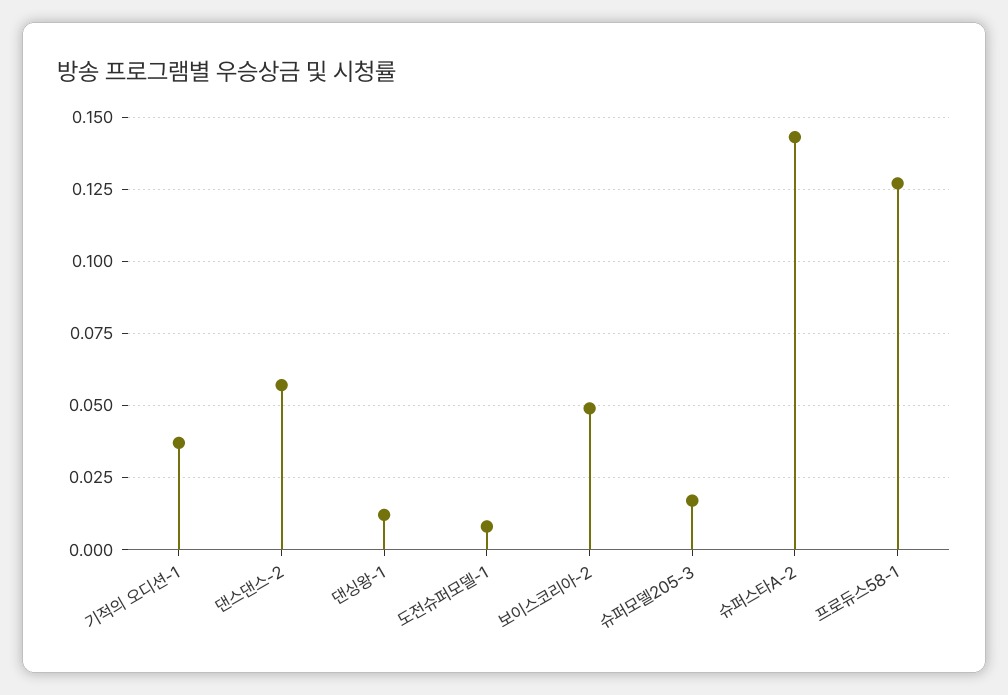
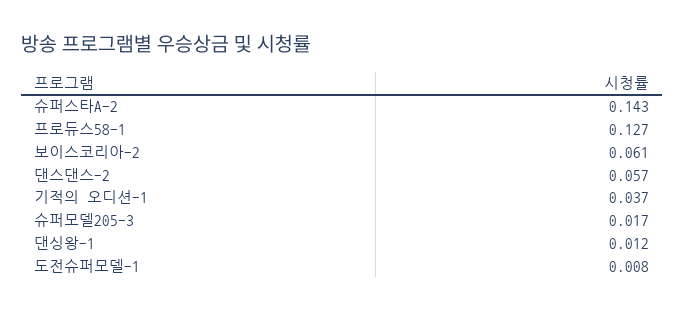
보이스코리아-2: 0.05 -> 0.061

